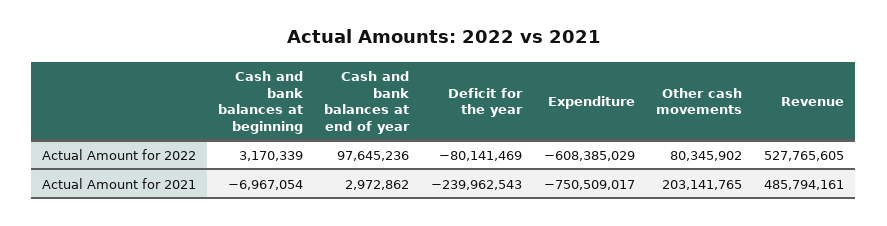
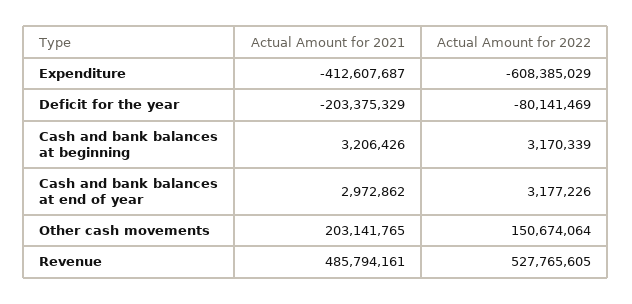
Cash and bank balances at end of year, Actual Amount for 2022: 97645236 -> 3177226
Other cash movements, Actual Amount for 2022: 80345902 -> 150674064
Cash and bank balances at beginning, Actual Amount for 2021: -6967054 -> 3206426
Deficit for the year, Actual Amount for 2021: -239962543 -> -203375329
Expenditure, Actual Amount for 2021: -750509017 -> -412607687

